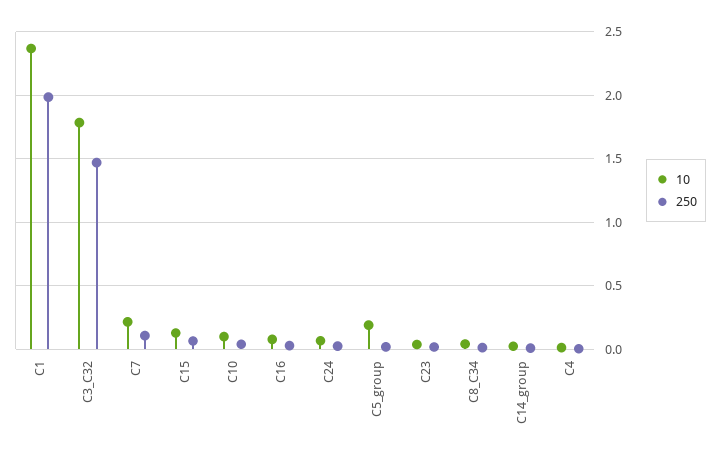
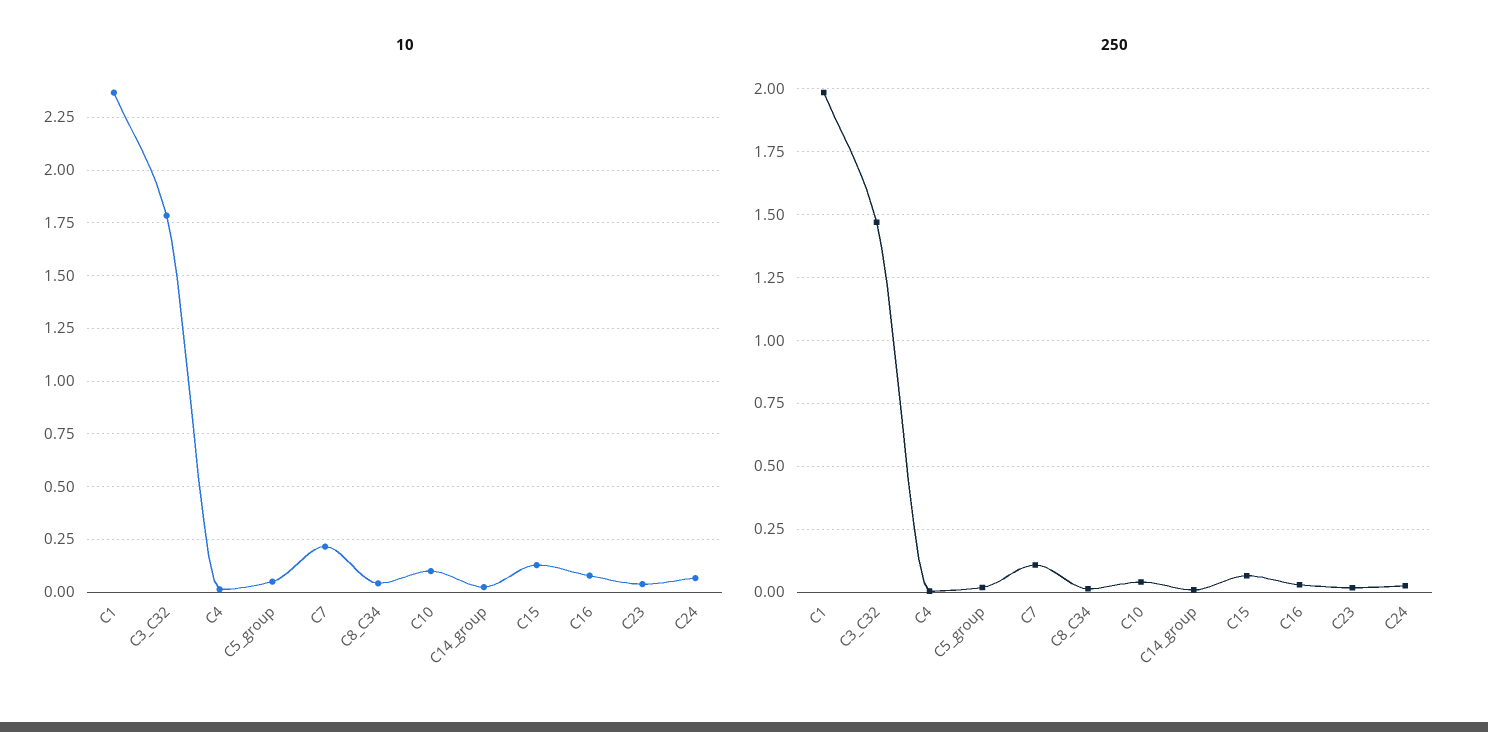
10, C5_group: 0.2 -> 0.05

